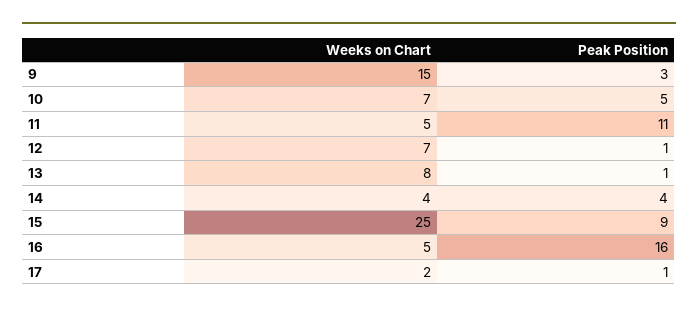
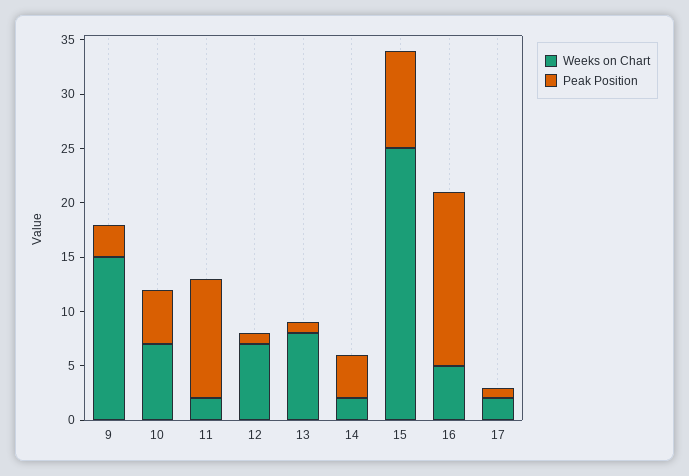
Weeks on Chart, 11: 5 -> 2
Weeks on Chart, 14: 4 -> 2

